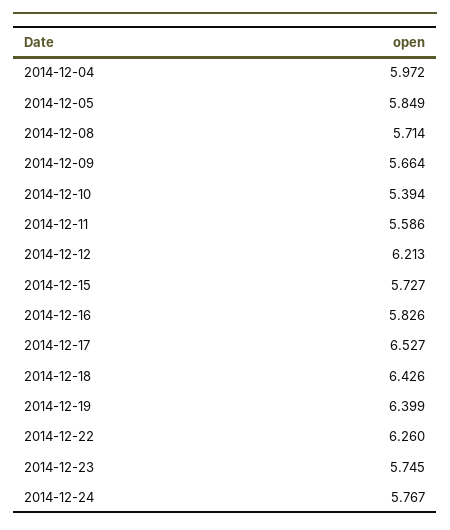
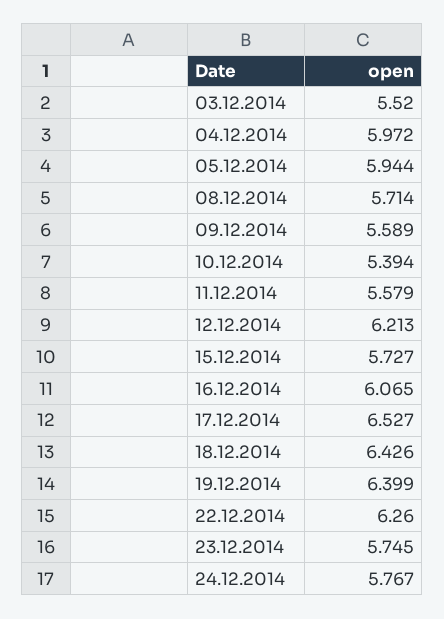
2014-12-05: 5.849 -> 5.944
2014-12-09: 5.664 -> 5.589
2014-12-11: 5.586 -> 5.579
2014-12-16: 5.826 -> 6.065
03.12.2014: none -> 5.52

